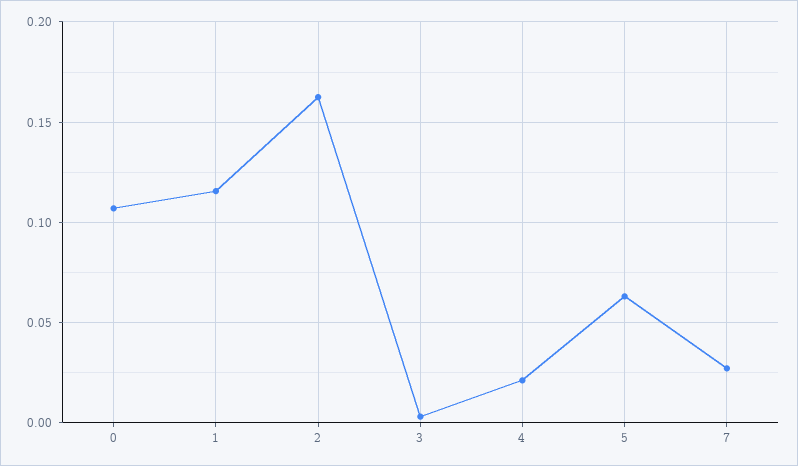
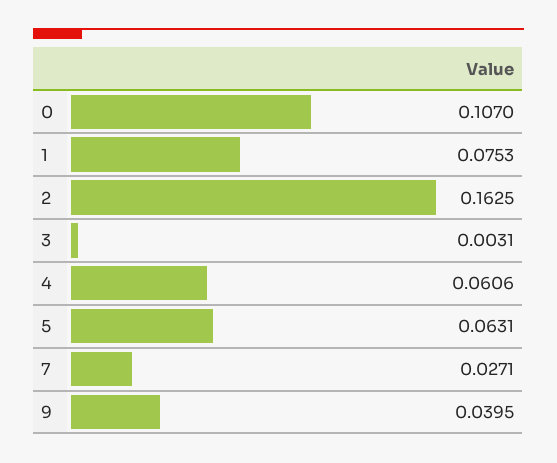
1: 0.115 -> 0.0753
4: 0.02 -> 0.0606
9: none -> 0.0395

